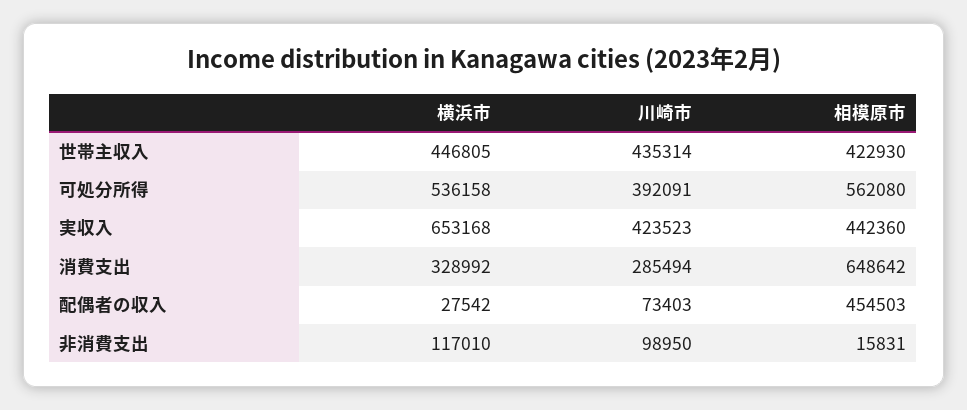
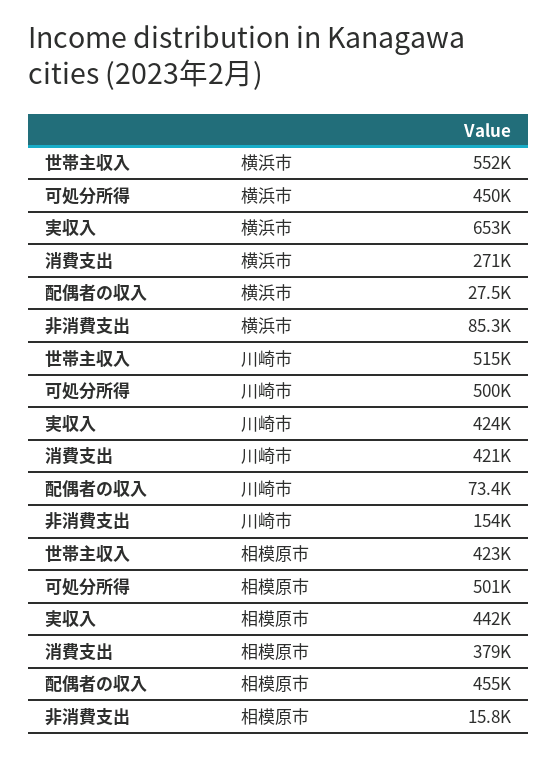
横浜市, 世帯主収入: 446805 -> 552000
川崎市, 世帯主収入: 435314 -> 515000
横浜市, 可処分所得: 536158 -> 450000
川崎市, 可処分所得: 392091 -> 500000
相模原市, 可処分所得: 562080 -> 501000
横浜市, 消費支出: 328992 -> 271000
川崎市, 消費支出: 285494 -> 421000
相模原市, 消費支出: 648642 -> 379000
横浜市, 非消費支出: 117010 -> 85300
川崎市, 非消費支出: 98950 -> 154000

